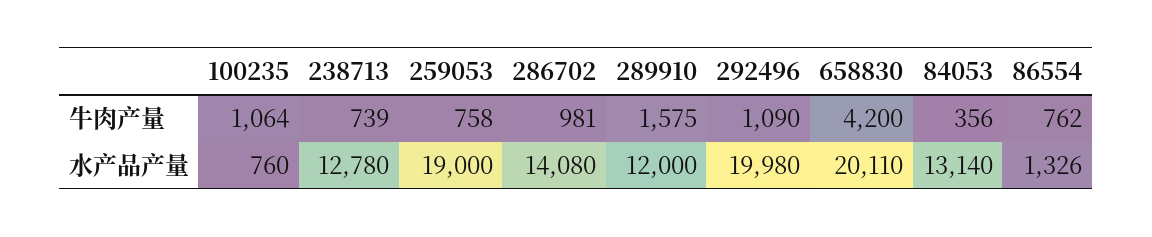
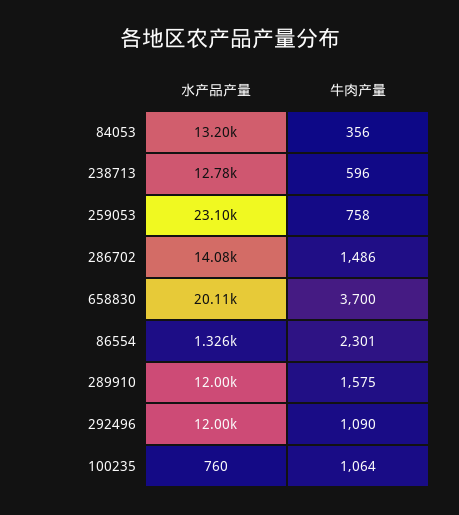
238713, 牛肉产量: 739 -> 596
286702, 牛肉产量: 981 -> 1486
658830, 牛肉产量: 4200 -> 3700
86554, 牛肉产量: 762 -> 2301
259053, 水产品产量: 19000 -> 23100
292496, 水产品产量: 19980 -> 12000
84053, 水产品产量: 13140 -> 13200

